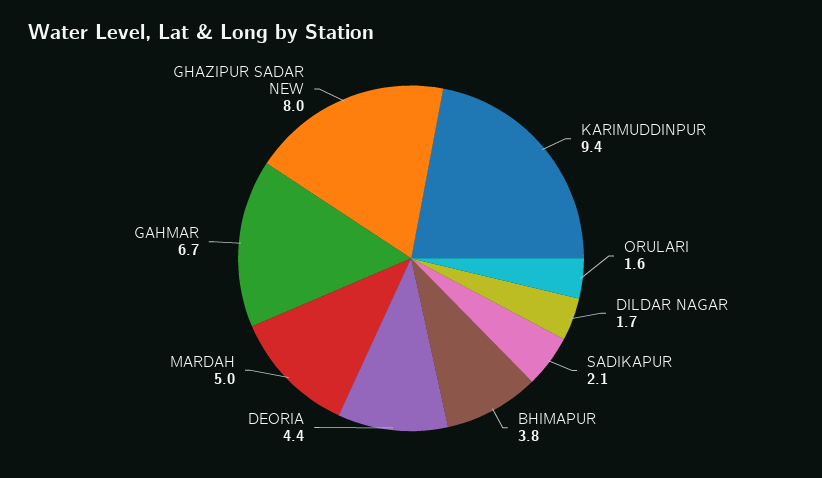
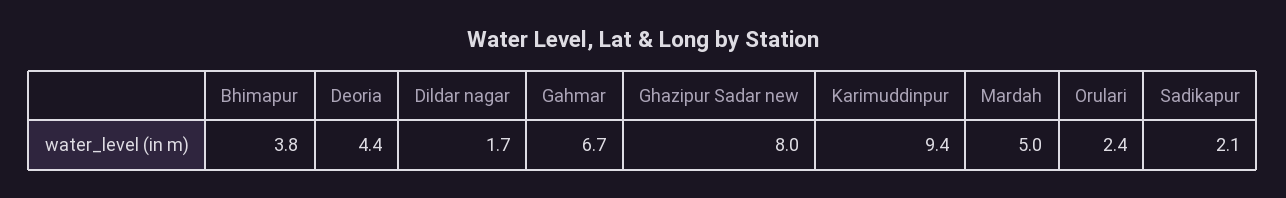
ORULARI: 1.6 -> 2.4

